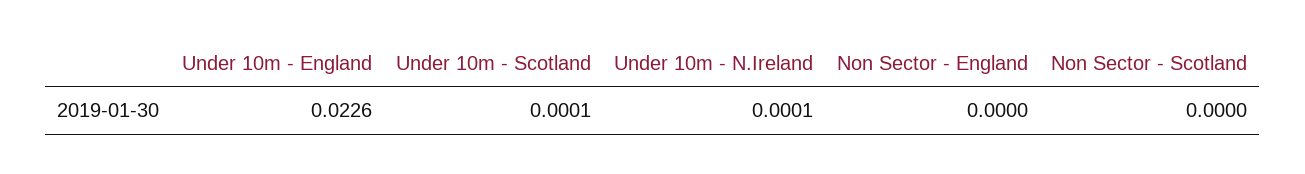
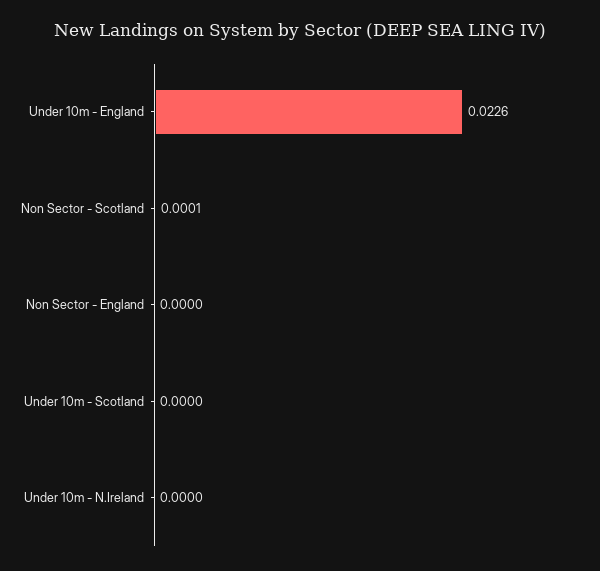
Under 10m - Scotland: 0.0001 -> 0
Under 10m - N.Ireland: 0.0001 -> 0
Non Sector - Scotland: 0 -> 0.0001

